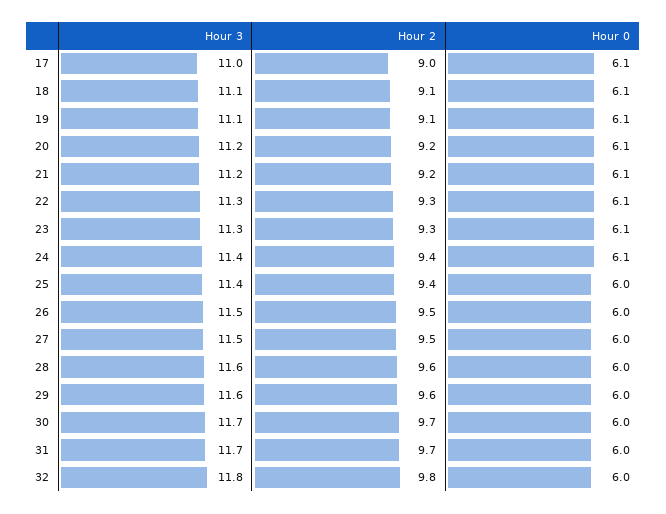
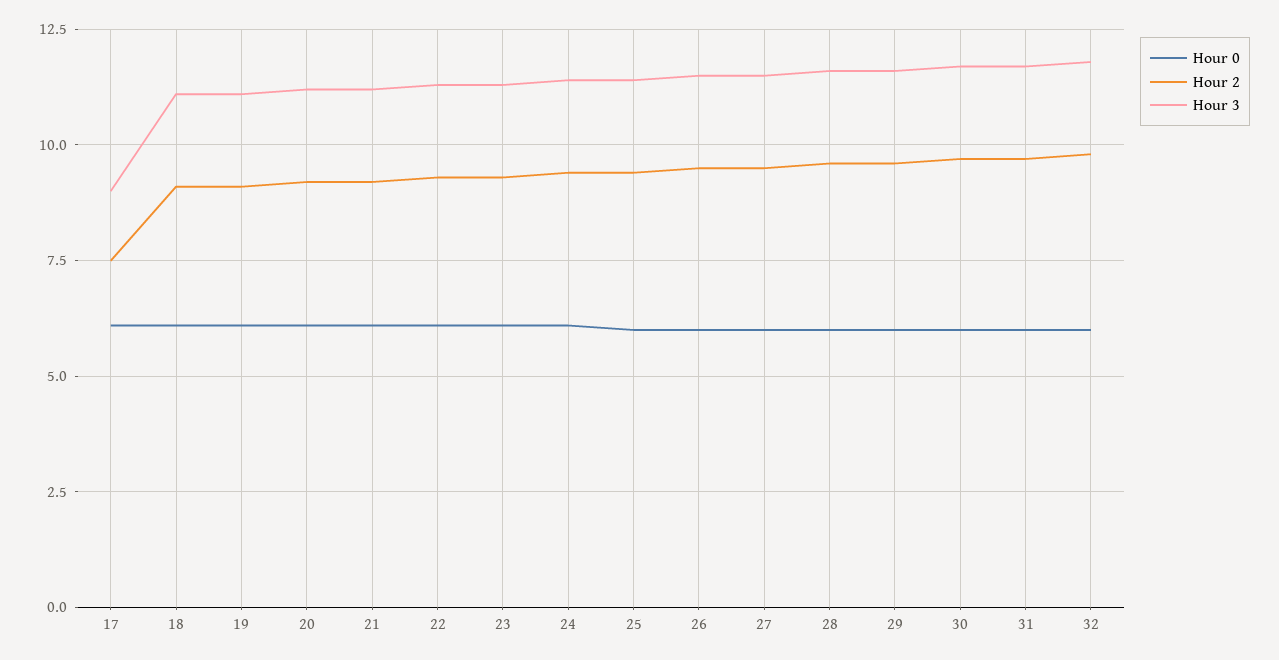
Hour 3, 17: 11 -> 9
Hour 2, 17: 9 -> 7.5

